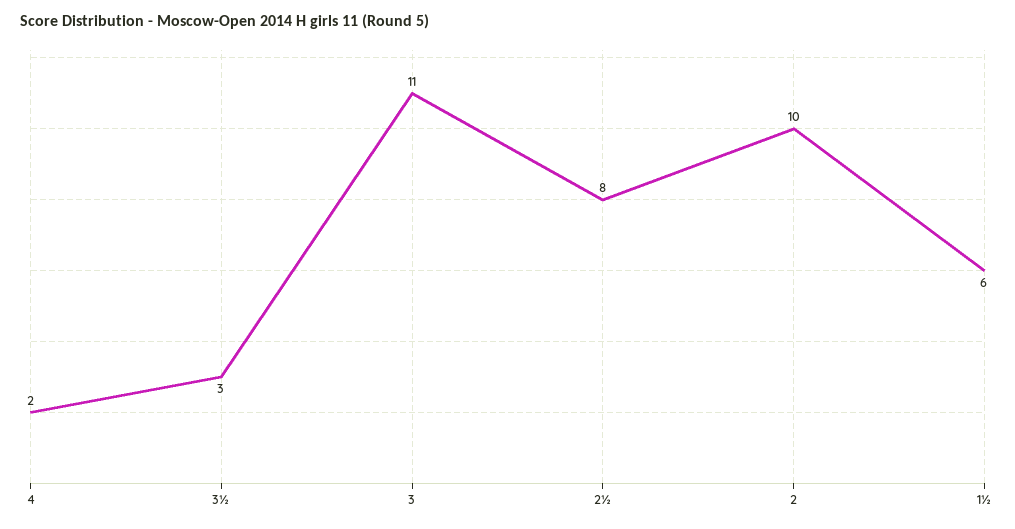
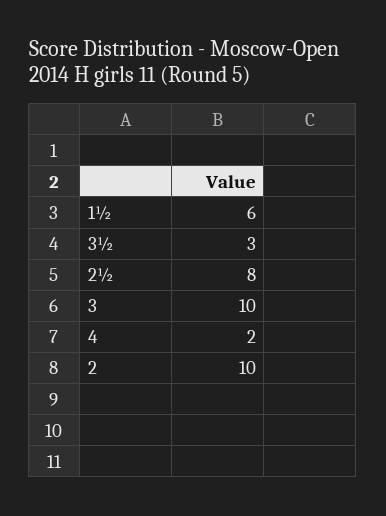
3: 11 -> 10

